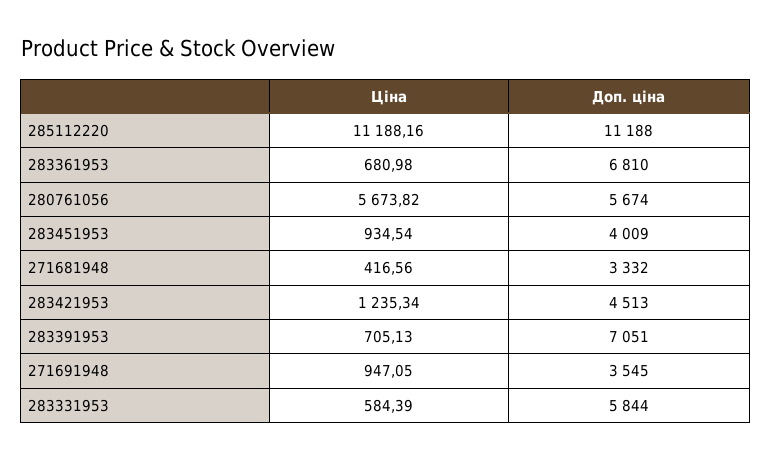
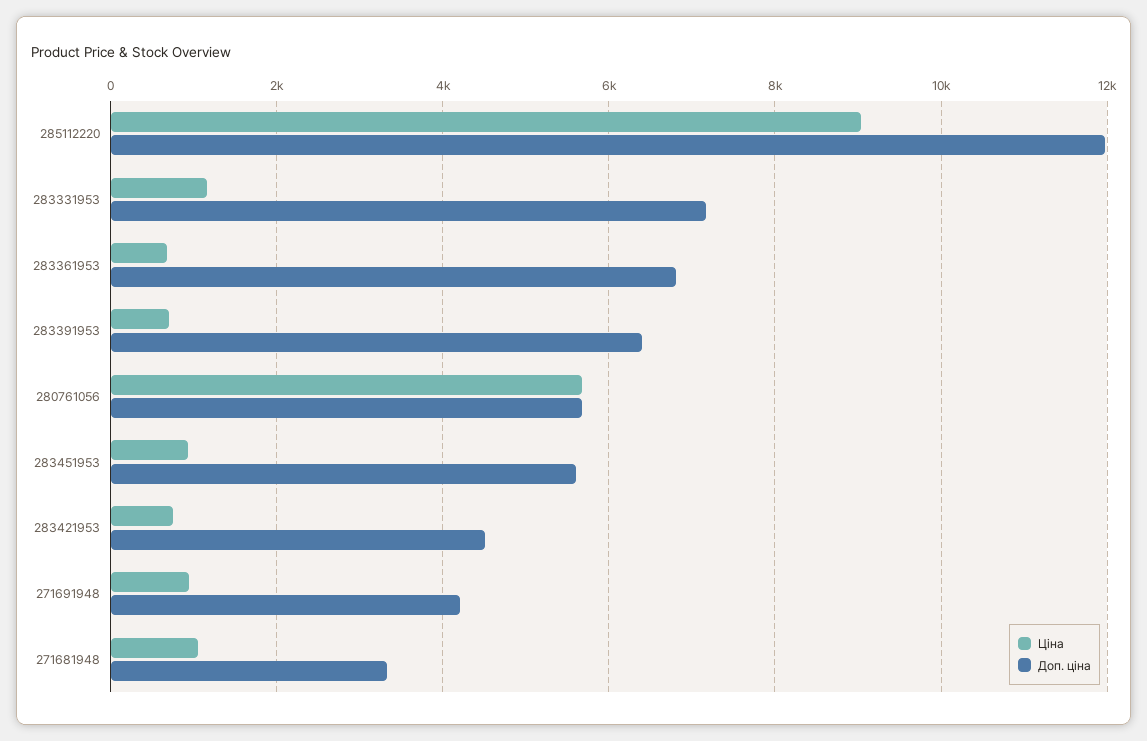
Ціна, 285112220: 11188.16 -> 9000
Доп. ціна, 285112220: 11188 -> 12000
Доп. ціна, 283451953: 4009 -> 5600
Ціна, 271681948: 416.56 -> 1000
Ціна, 283421953: 1235.34 -> 800
Доп. ціна, 283391953: 7051 -> 6400
Доп. ціна, 271691948: 3545 -> 4200
Ціна, 283331953: 584.39 -> 1200
Доп. ціна, 283331953: 5844 -> 7200

